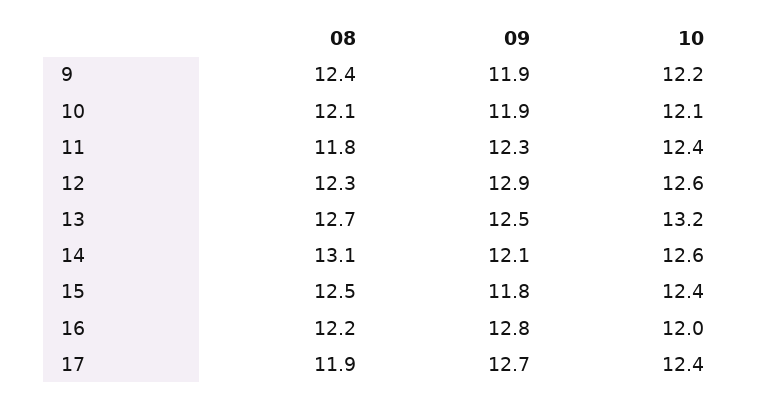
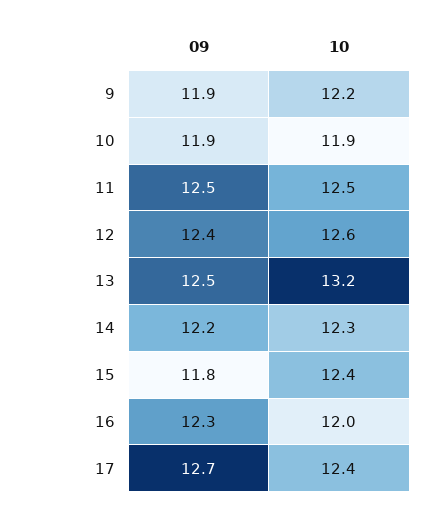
08, 9: 12.4 -> none
08, 10: 12.1 -> none
10, 10: 12.1 -> 11.9
08, 11: 11.8 -> none
09, 11: 12.3 -> 12.5
10, 11: 12.4 -> 12.5
08, 12: 12.3 -> none
09, 12: 12.9 -> 12.4
08, 13: 12.7 -> none
08, 14: 13.1 -> none
09, 14: 12.1 -> 12.2
10, 14: 12.6 -> 12.3
08, 15: 12.5 -> none
08, 16: 12.2 -> none
09, 16: 12.8 -> 12.3
08, 17: 11.9 -> none

